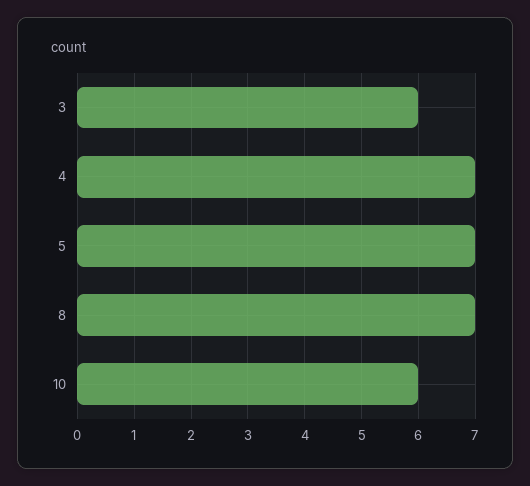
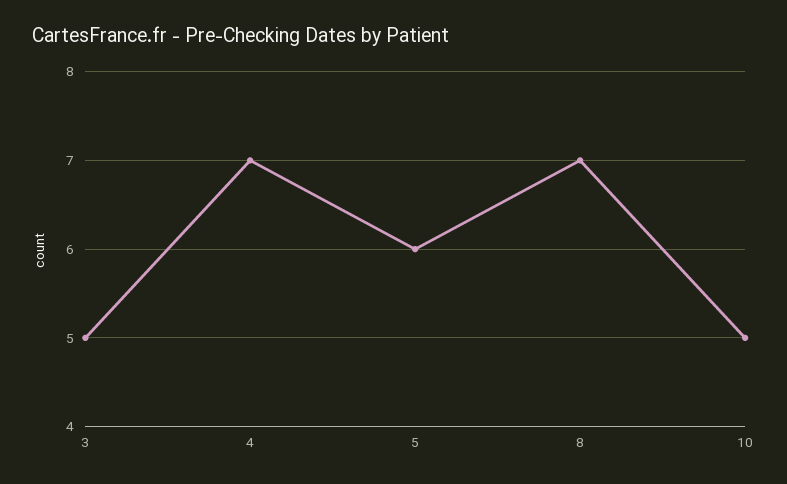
3: 6 -> 5
5: 7 -> 6
10: 6 -> 5

